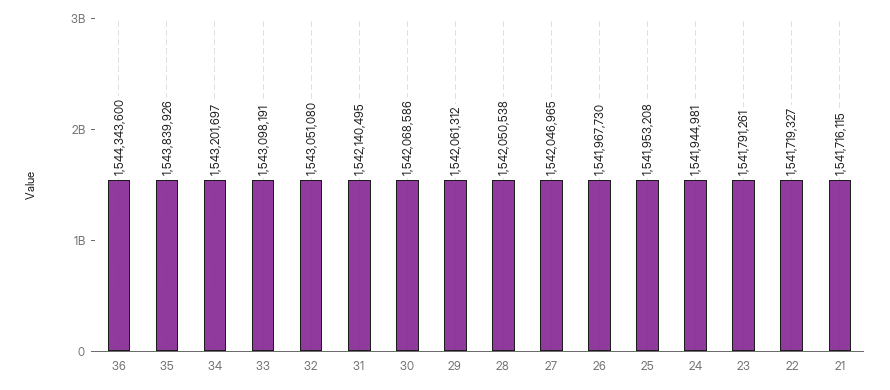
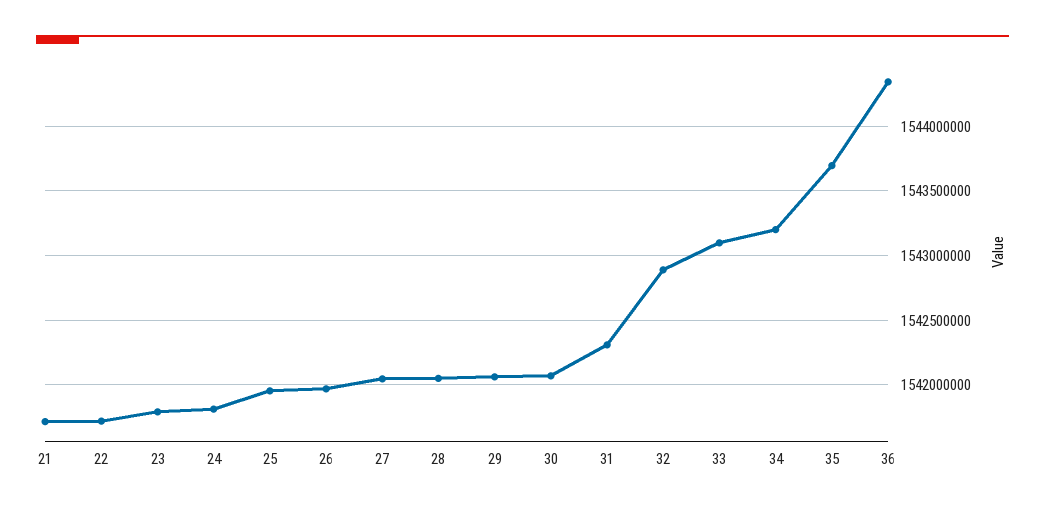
35: 1543839926 -> 1543700000
32: 1543051080 -> 1542900000
31: 1542140495 -> 1542300000
24: 1541944981 -> 1541800000

